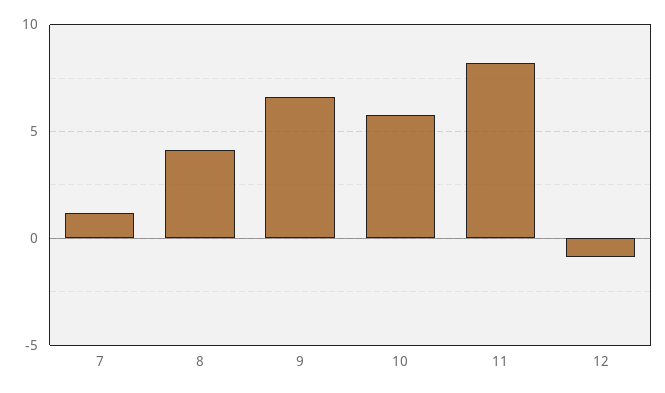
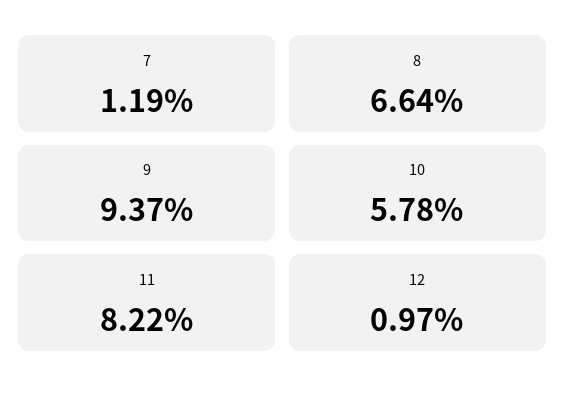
8: 4 -> 6.64
9: 6.5 -> 9.37
12: -1 -> 0.97

